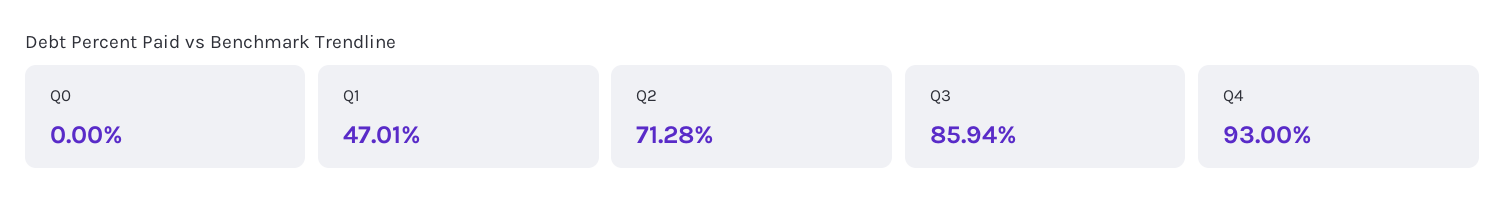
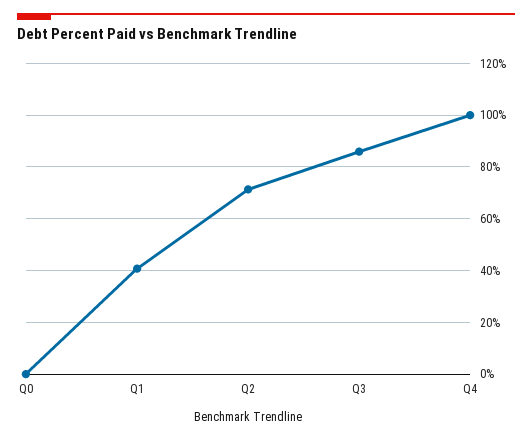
Q1: 47.01 -> 40
Q4: 93 -> 100

